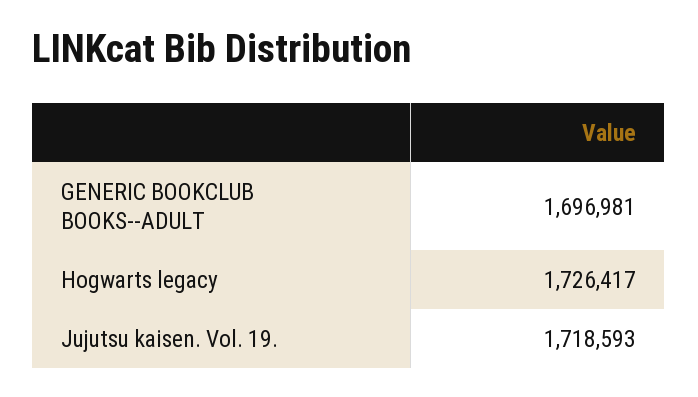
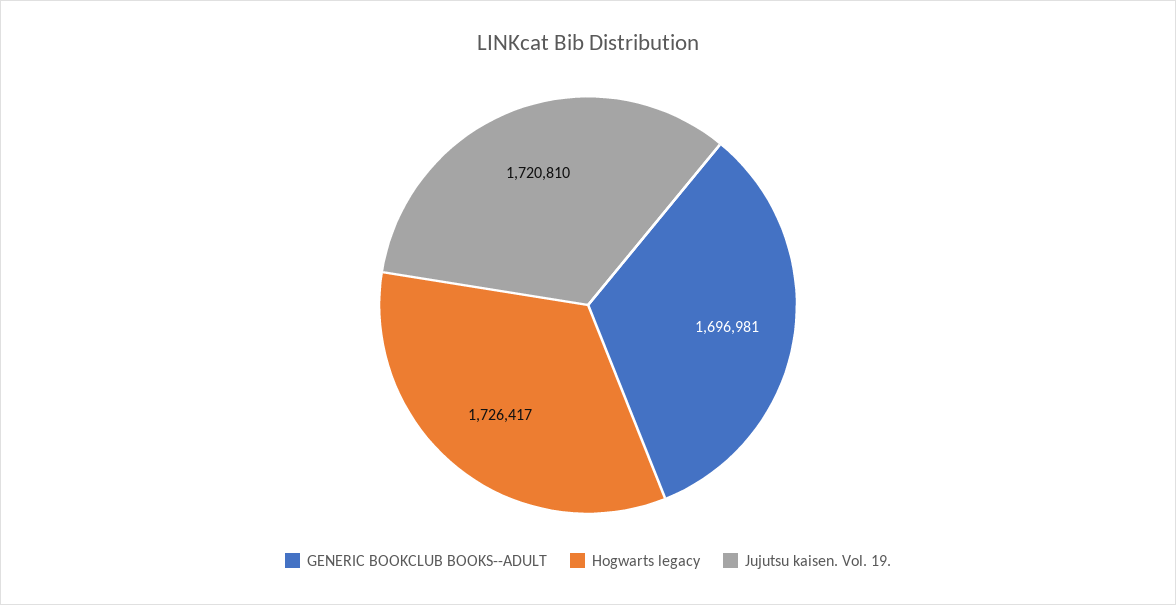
Jujutsu kaisen. Vol. 19.: 1718593 -> 1720810

